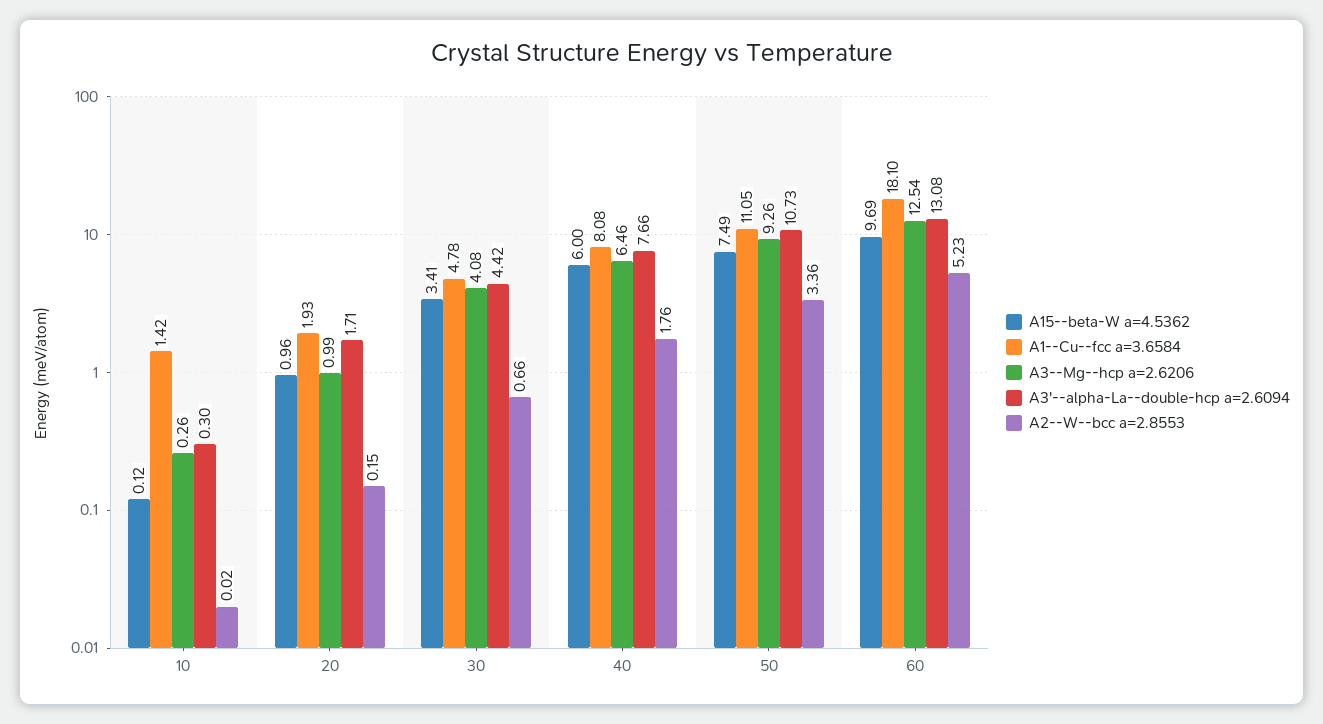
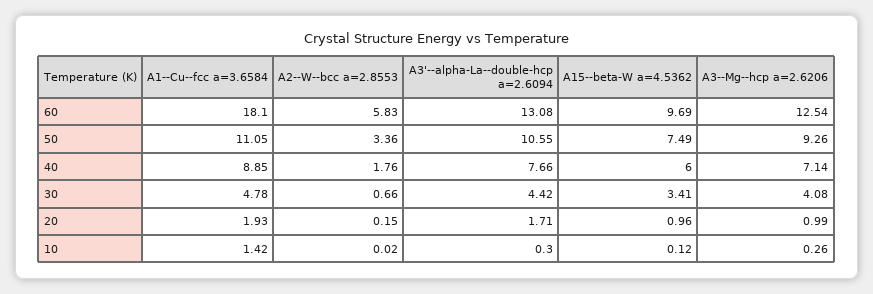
A1--Cu--fcc a=3.6584, 40: 8.08 -> 8.85
A3--Mg--hcp a=2.6206, 40: 6.46 -> 7.14
A3'--alpha-La--double-hcp a=2.6094, 50: 10.73 -> 10.55
A2--W--bcc a=2.8553, 60: 5.23 -> 5.83

